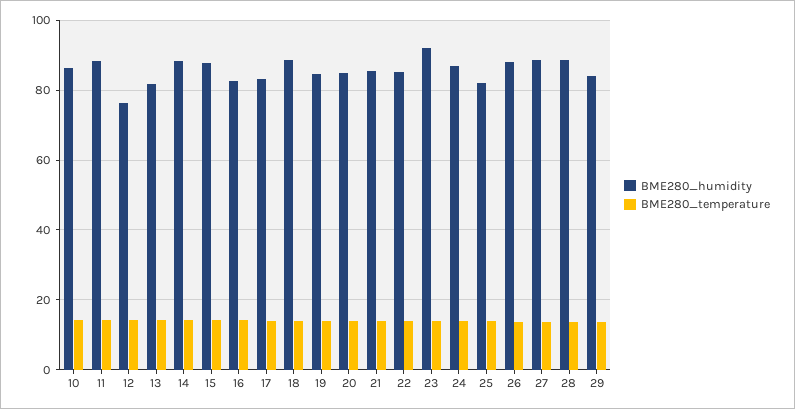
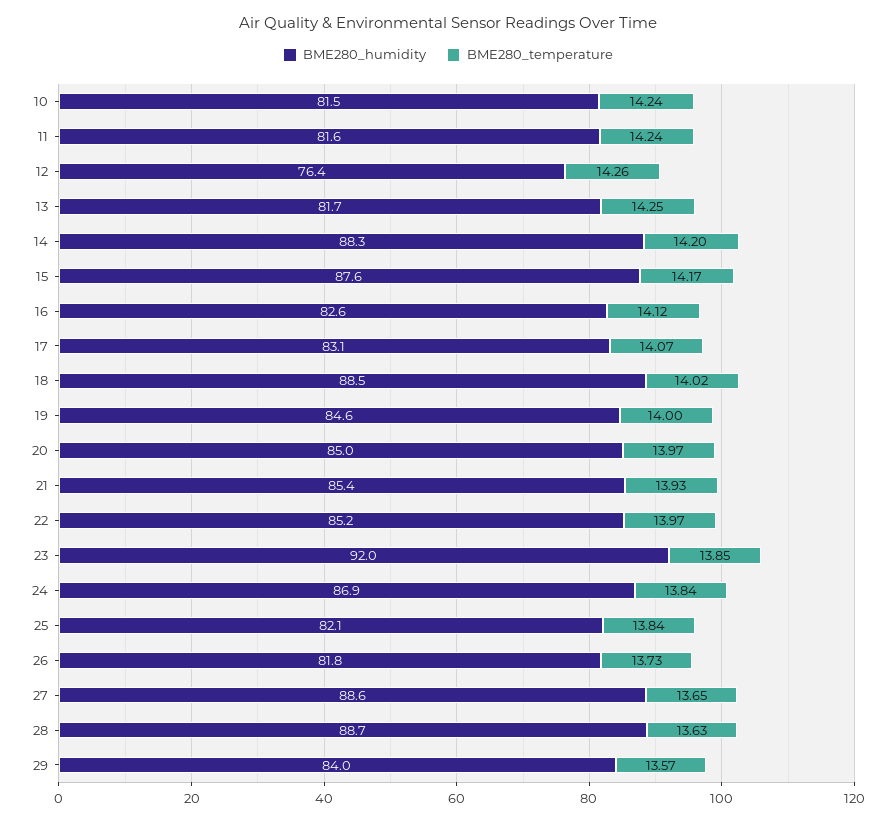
BME280_humidity, 10: 86 -> 81.5
BME280_humidity, 11: 88 -> 81.6
BME280_humidity, 26: 88 -> 81.8

